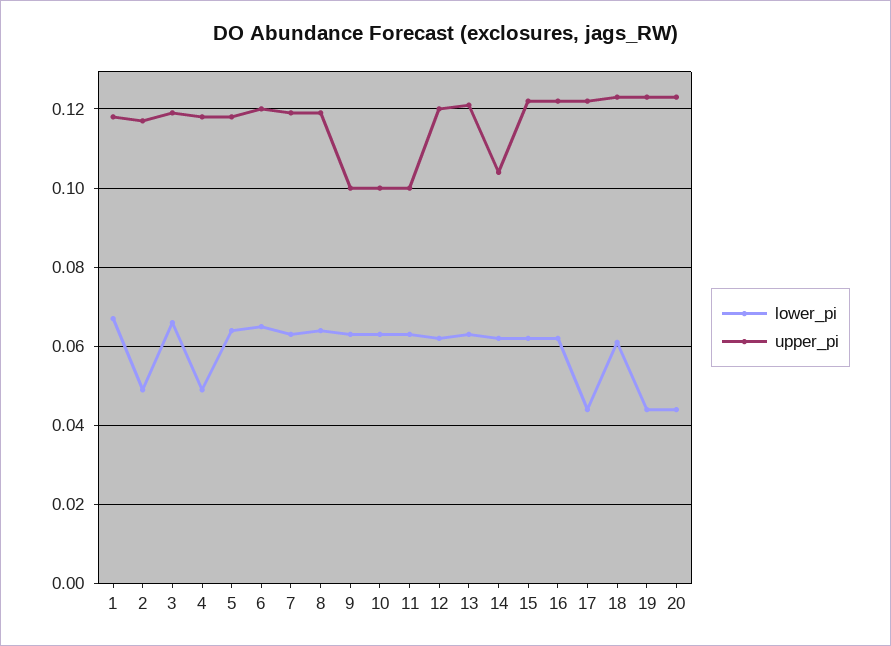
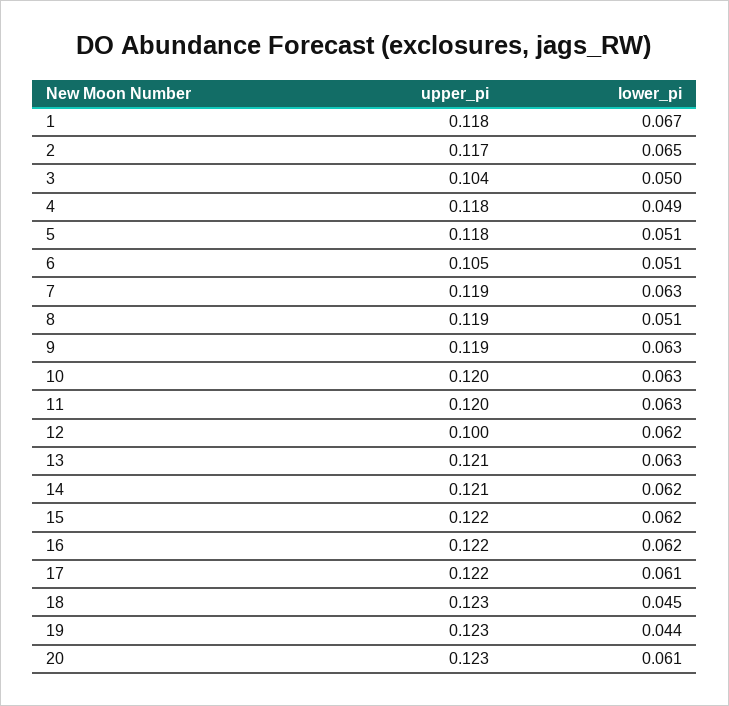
lower_pi, 2: 0.05 -> 0.065
lower_pi, 3: 0.065 -> 0.05
upper_pi, 3: 0.12 -> 0.104
lower_pi, 5: 0.065 -> 0.051
lower_pi, 6: 0.065 -> 0.051
upper_pi, 6: 0.12 -> 0.105
lower_pi, 8: 0.065 -> 0.051
upper_pi, 9: 0.1 -> 0.119
upper_pi, 10: 0.1 -> 0.12
upper_pi, 11: 0.1 -> 0.12
upper_pi, 12: 0.12 -> 0.1
upper_pi, 14: 0.105 -> 0.121
lower_pi, 17: 0.045 -> 0.061
lower_pi, 18: 0.06 -> 0.045
lower_pi, 20: 0.045 -> 0.061

